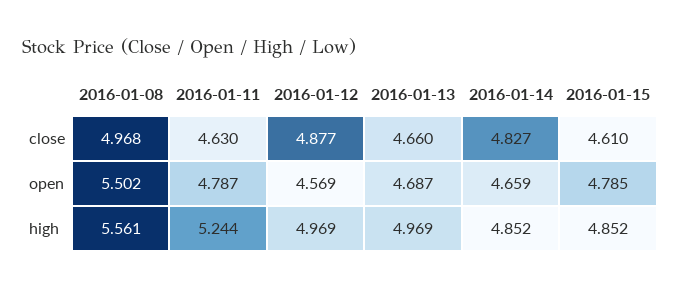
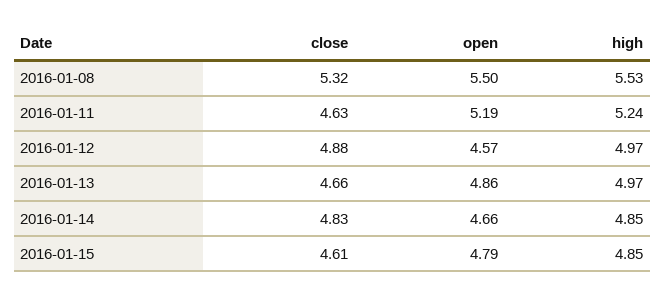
2016-01-08, close: 4.968 -> 5.32
2016-01-11, open: 4.787 -> 5.19
2016-01-13, open: 4.687 -> 4.86
2016-01-08, high: 5.561 -> 5.53

